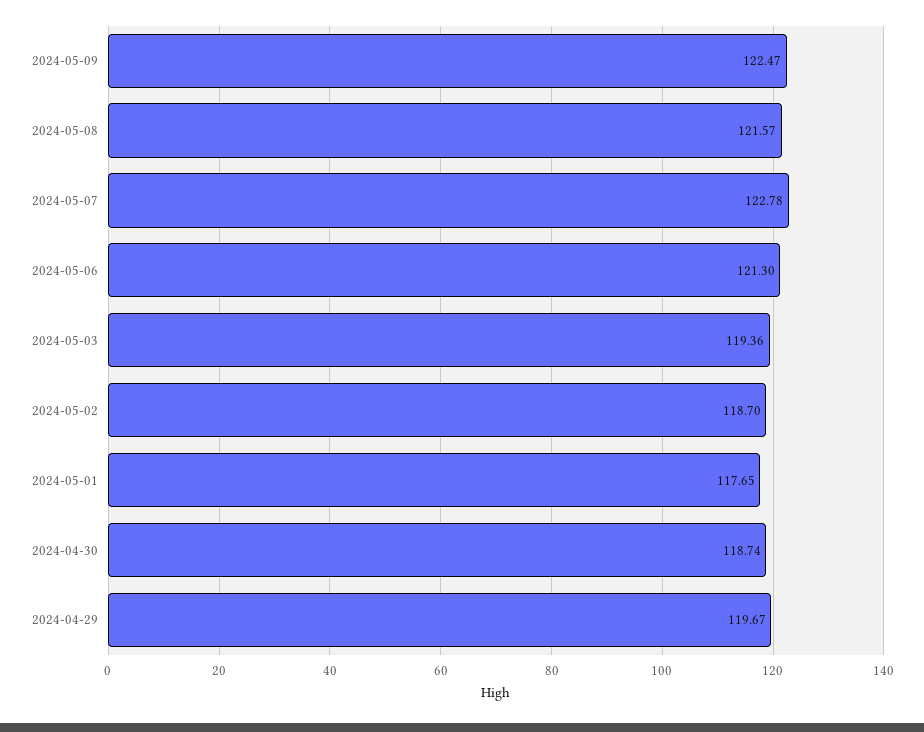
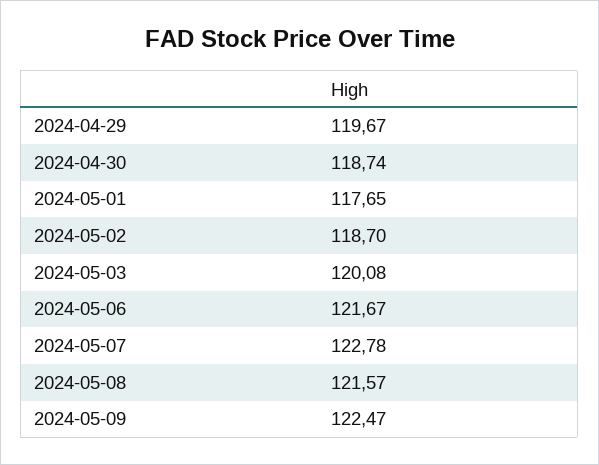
2024-05-06: 121.3 -> 121.67
2024-05-03: 119.36 -> 120.08

